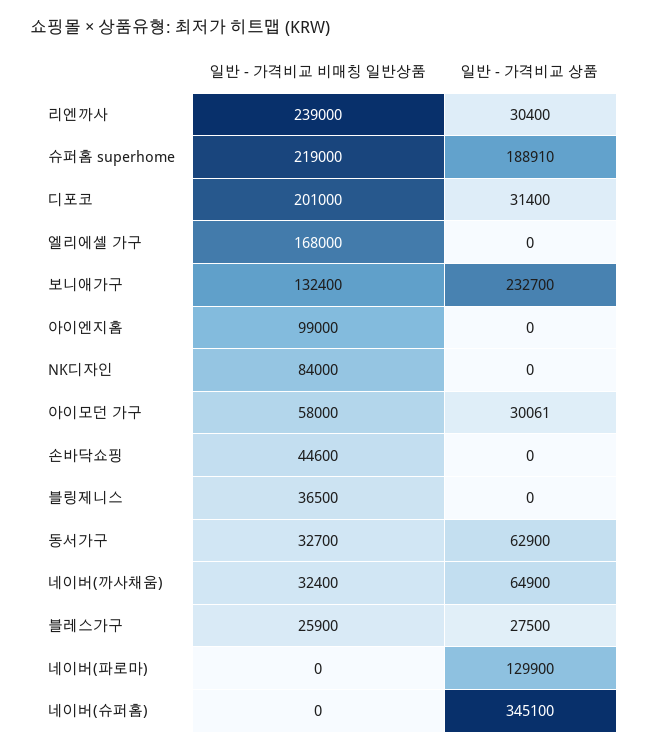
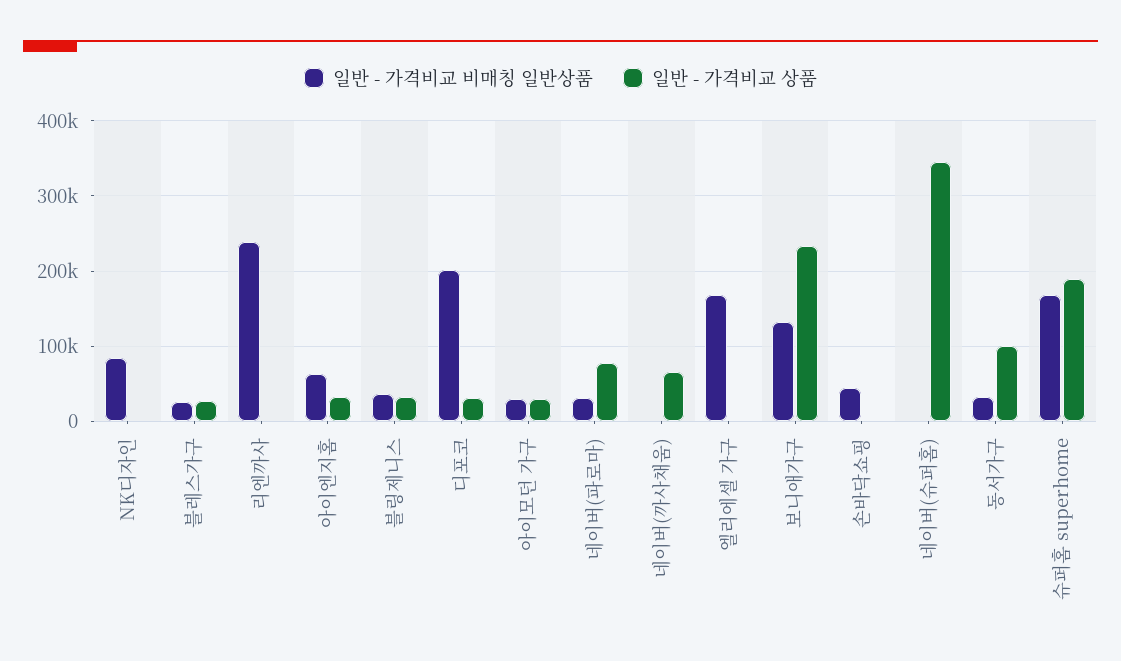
일반 - 가격비교 상품, 리엔까사: 30400 -> 0
일반 - 가격비교 비매칭 일반상품, 슈퍼홈 superhome: 219000 -> 170000
일반 - 가격비교 비매칭 일반상품, 아이엔지홈: 99000 -> 60000
일반 - 가격비교 상품, 아이엔지홈: 0 -> 30000
일반 - 가격비교 비매칭 일반상품, 아이모던 가구: 58000 -> 30000
일반 - 가격비교 상품, 블링제니스: 0 -> 30000
일반 - 가격비교 상품, 동서가구: 62900 -> 100000
일반 - 가격비교 비매칭 일반상품, 네이버(까사채움): 32400 -> 0
일반 - 가격비교 비매칭 일반상품, 네이버(파로마): 0 -> 30000
일반 - 가격비교 상품, 네이버(파로마): 129900 -> 80000

